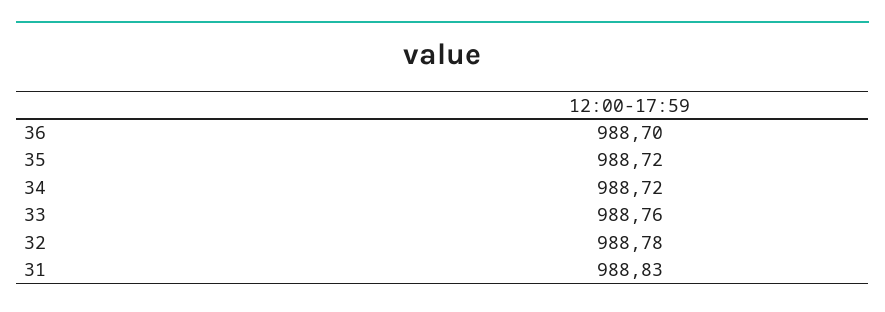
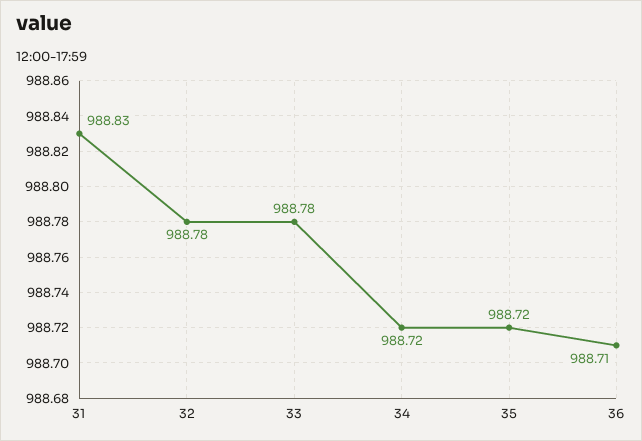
36: 988.7 -> 988.71
33: 988.76 -> 988.78

